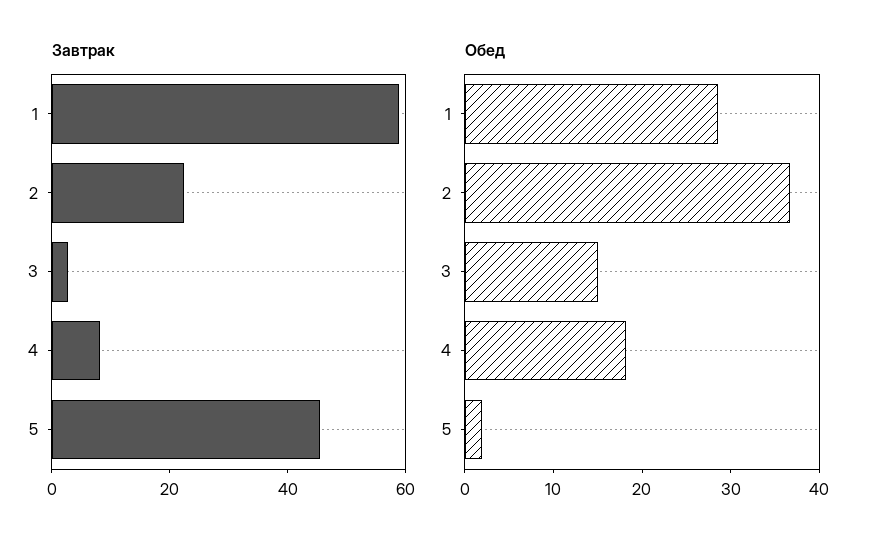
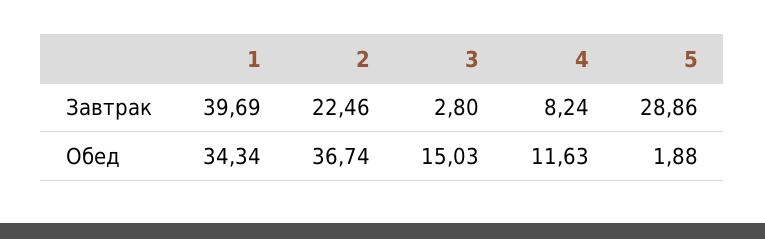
Завтрак, 1: 60 -> 39.69
Завтрак, 5: 45 -> 28.86
Обед, 1: 28 -> 34.34
Обед, 4: 18 -> 11.63

